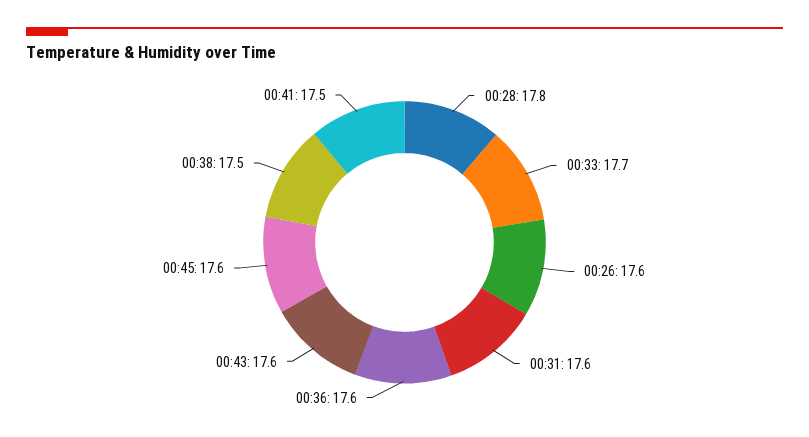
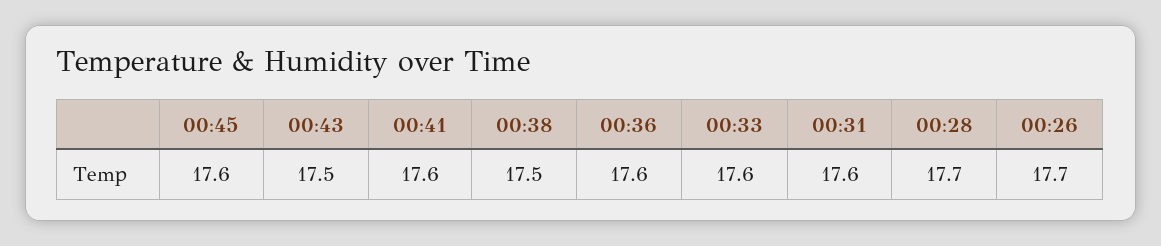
00:28: 17.8 -> 17.7
00:33: 17.7 -> 17.6
00:26: 17.6 -> 17.7
00:43: 17.6 -> 17.5
00:41: 17.5 -> 17.6

